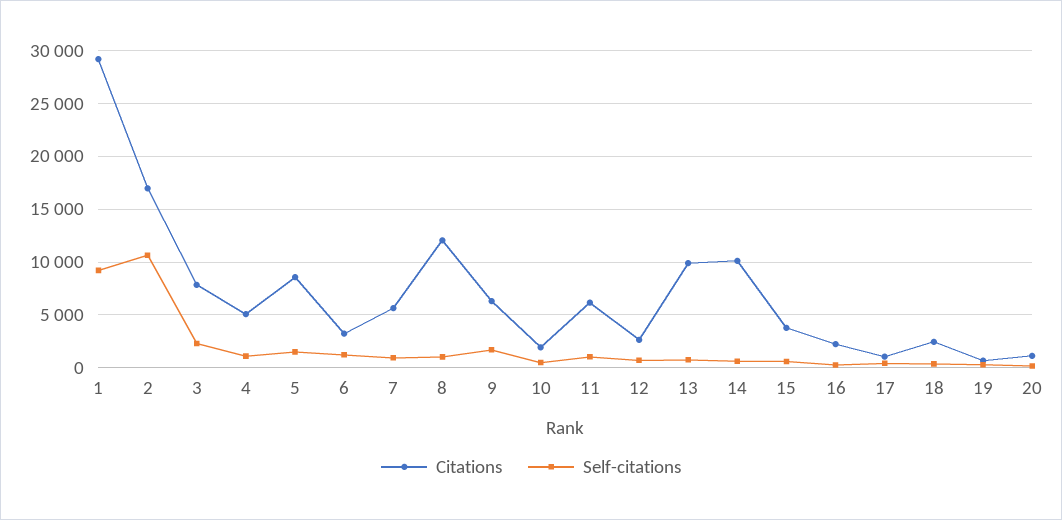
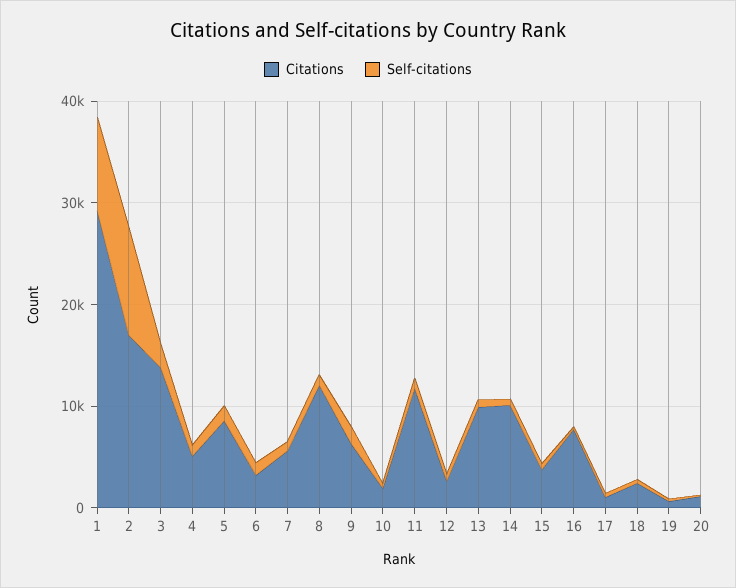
Citations, 3: 8000 -> 14000
Citations, 11: 6000 -> 12000
Citations, 16: 2000 -> 8000

